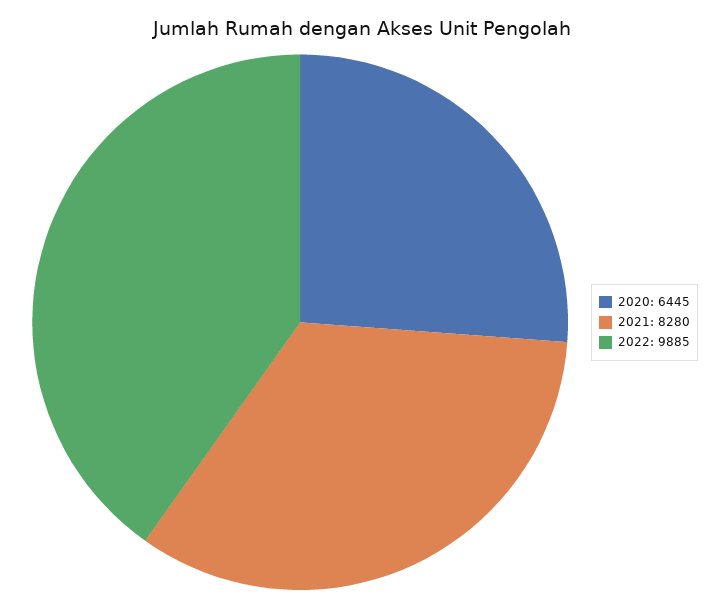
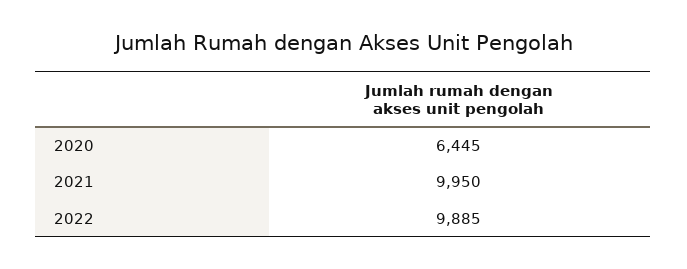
2021: 8280 -> 9950

